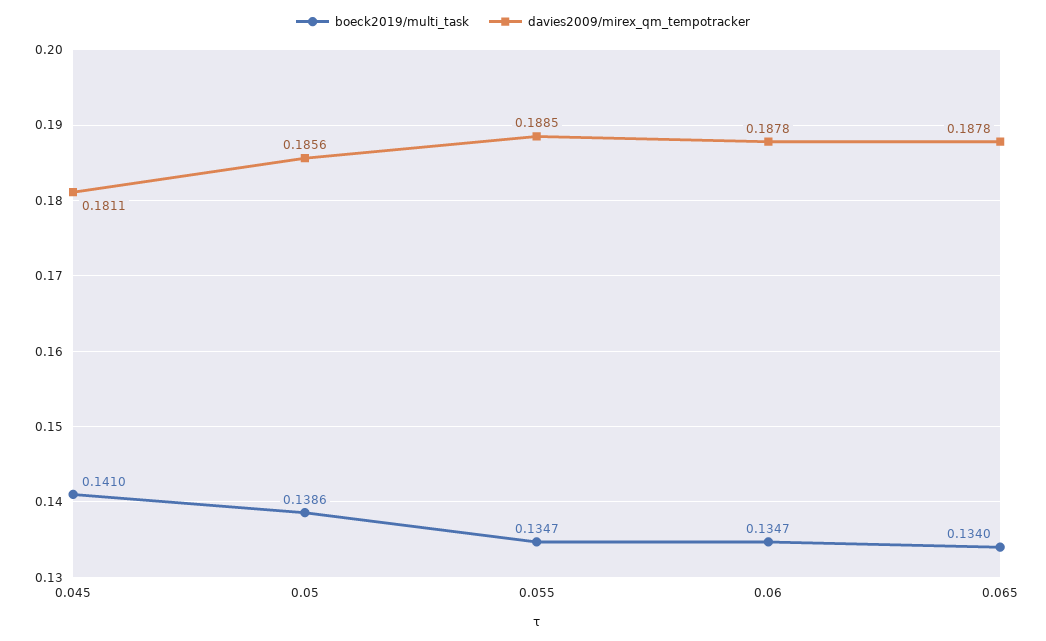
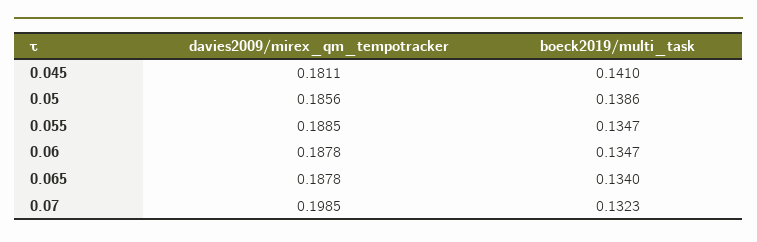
davies2009/mirex_qm_tempotracker, 0.07: none -> 0.1985
boeck2019/multi_task, 0.07: none -> 0.1323

